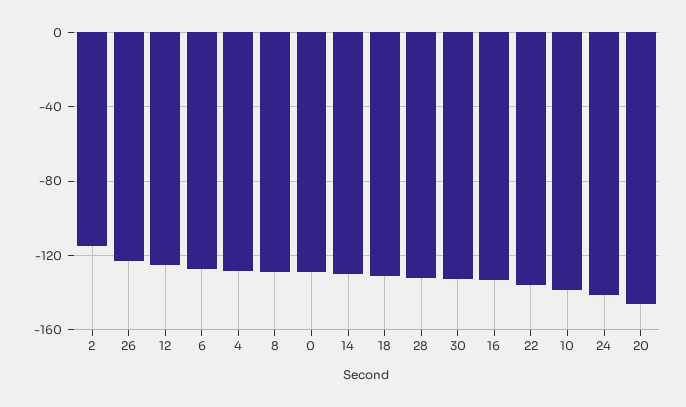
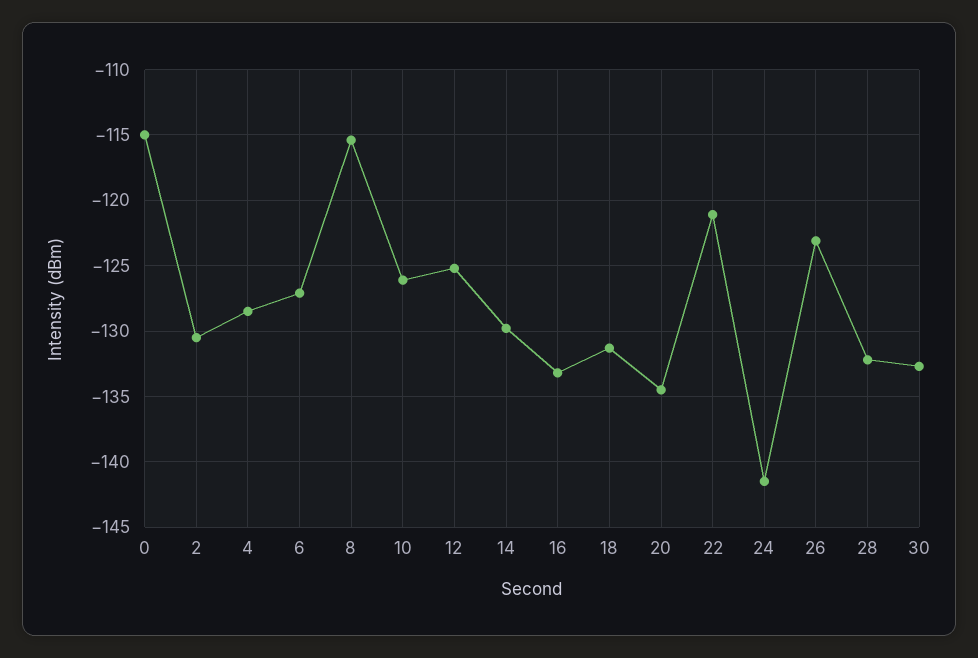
2: -115 -> -130.5
8: -130 -> -115.5
0: -130 -> -115
22: -135 -> -121
10: -140 -> -126
20: -145 -> -134.5

